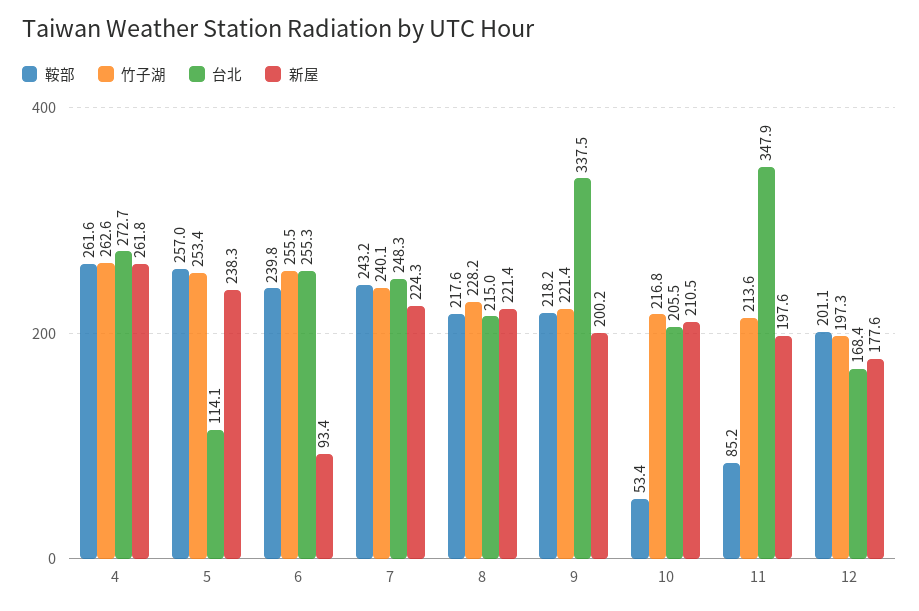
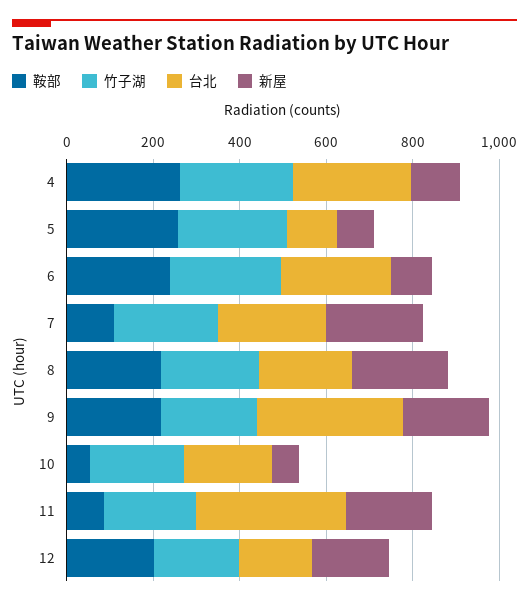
新屋, 4: 261.8 -> 100
新屋, 5: 238.3 -> 100
鞍部, 7: 243.2 -> 100
新屋, 10: 210.5 -> 50

